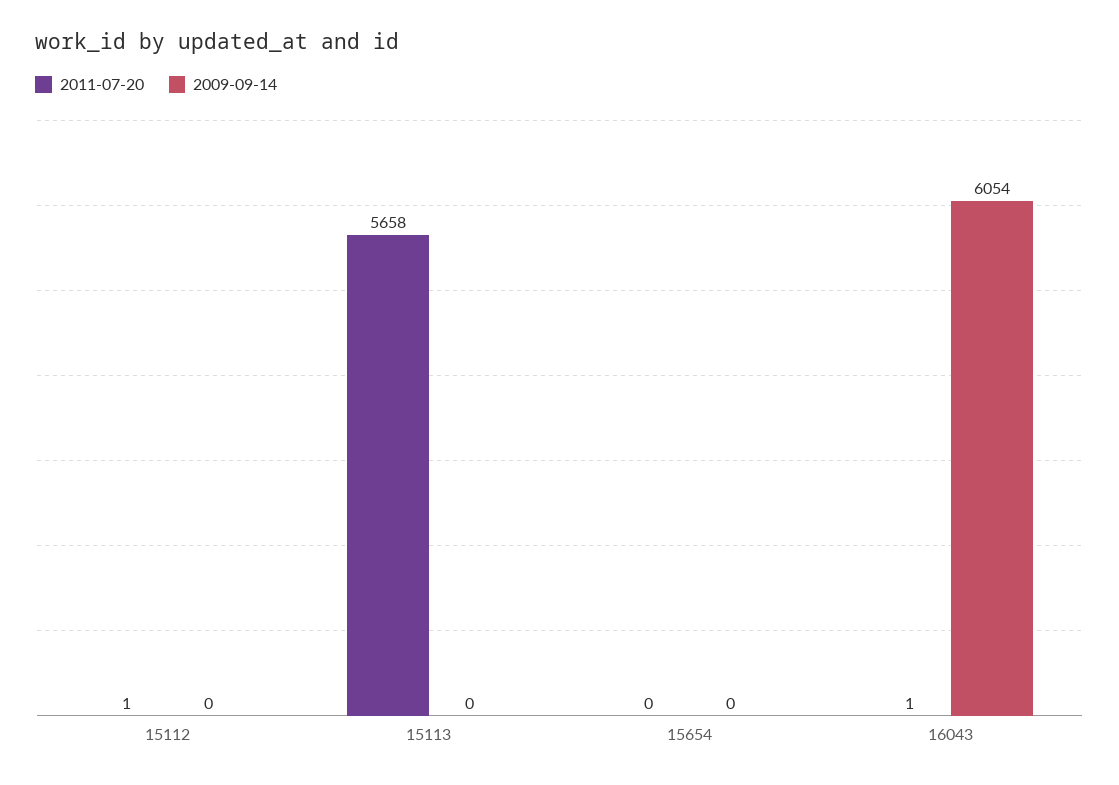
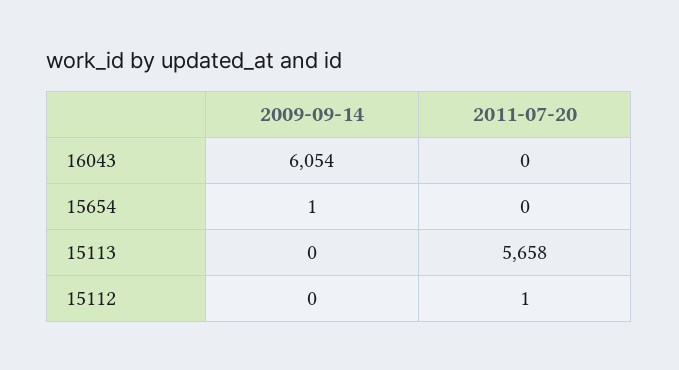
2009-09-14, 15654: 0 -> 1
2011-07-20, 16043: 1 -> 0

